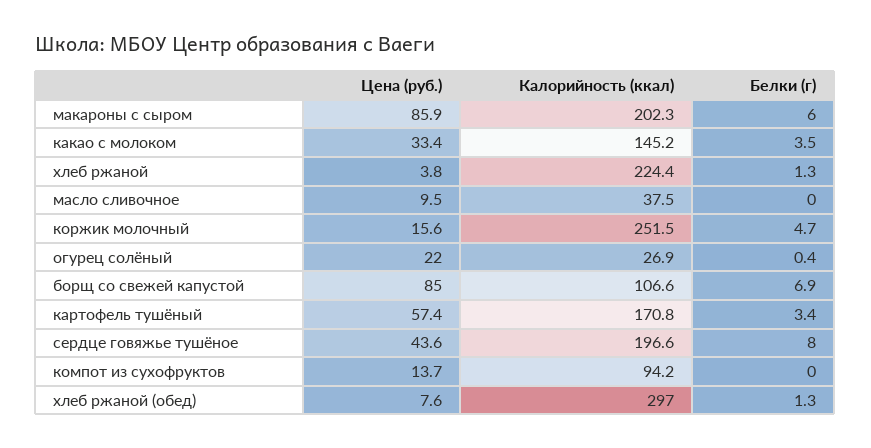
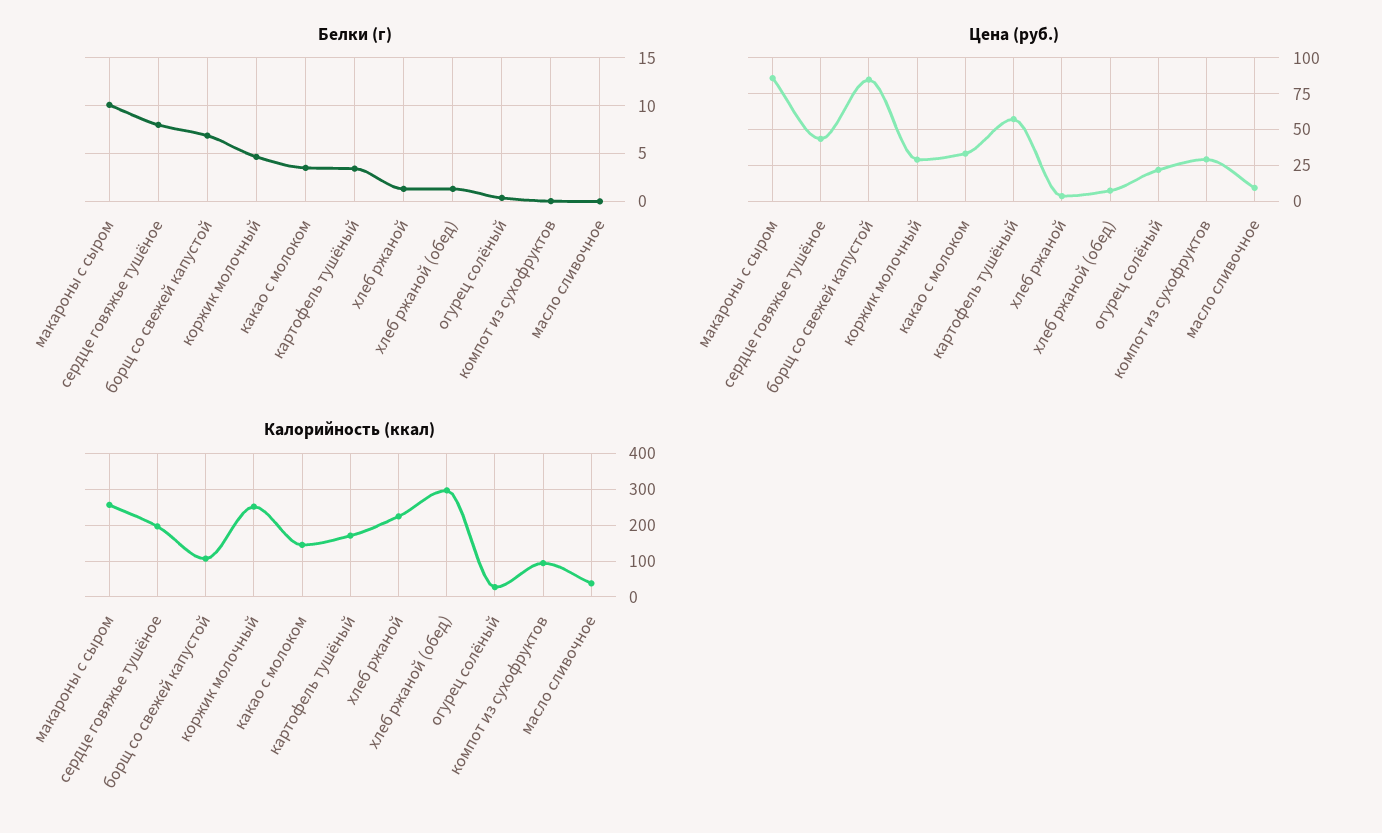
Калорийность (ккал), макароны с сыром: 202.3 -> 260
Белки (г), макароны с сыром: 6 -> 10
Цена (руб.), коржик молочный: 15.6 -> 30
Цена (руб.), компот из сухофруктов: 13.7 -> 30

